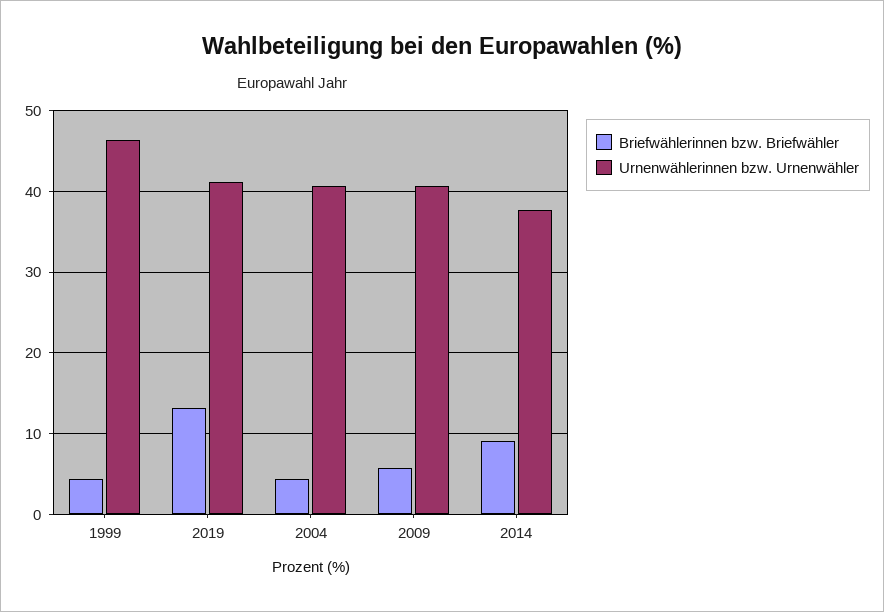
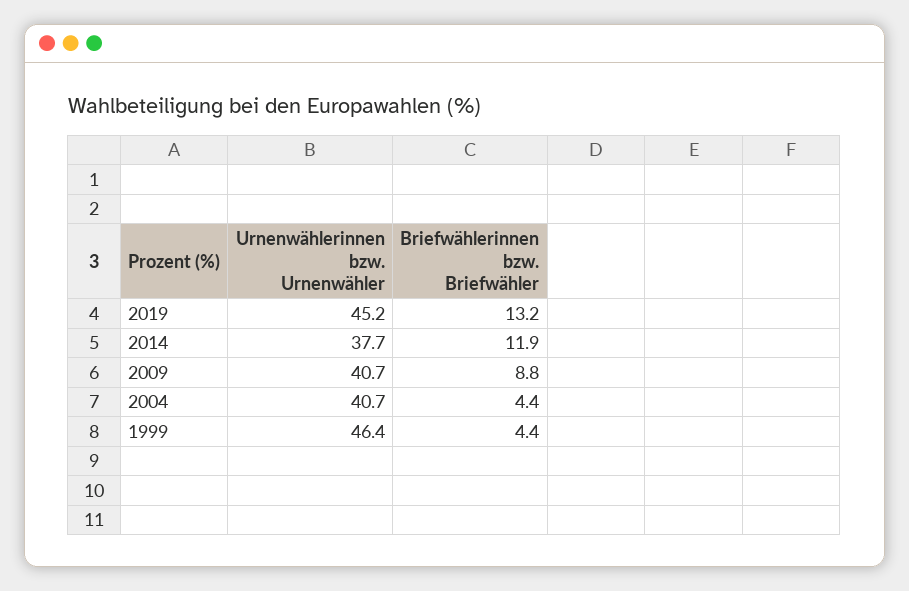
Urnenwählerinnen bzw. Urnenwähler, 2019: 41 -> 45.2
Briefwählerinnen bzw. Briefwähler, 2009: 6 -> 8.8
Briefwählerinnen bzw. Briefwähler, 2014: 9 -> 11.9

